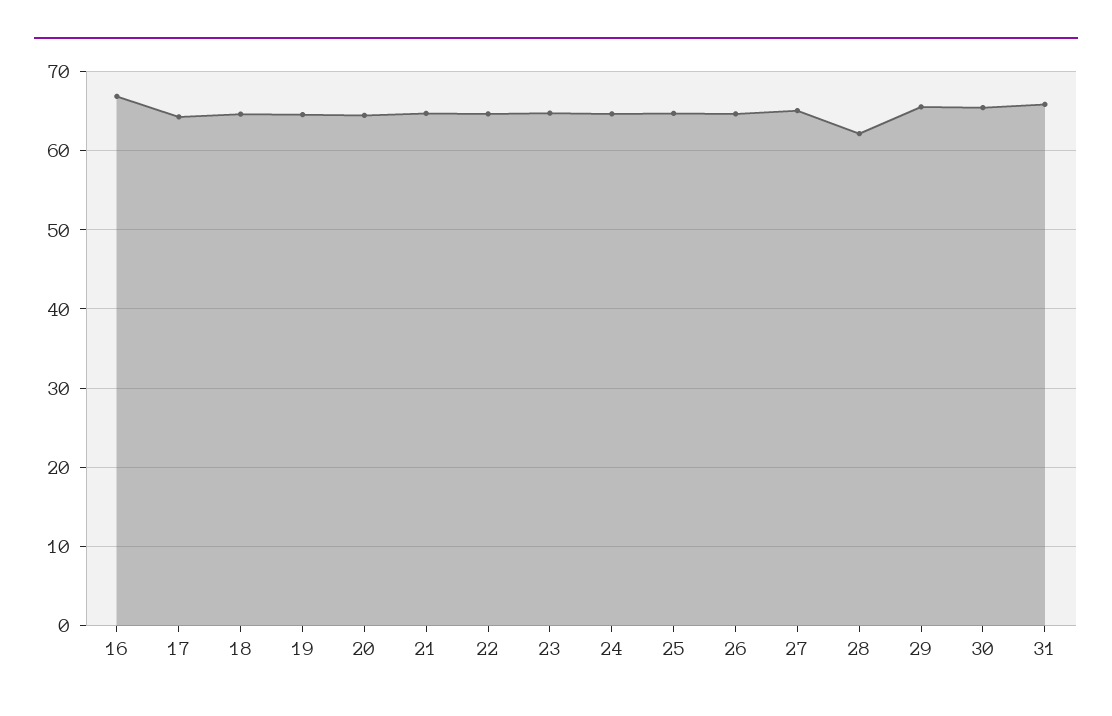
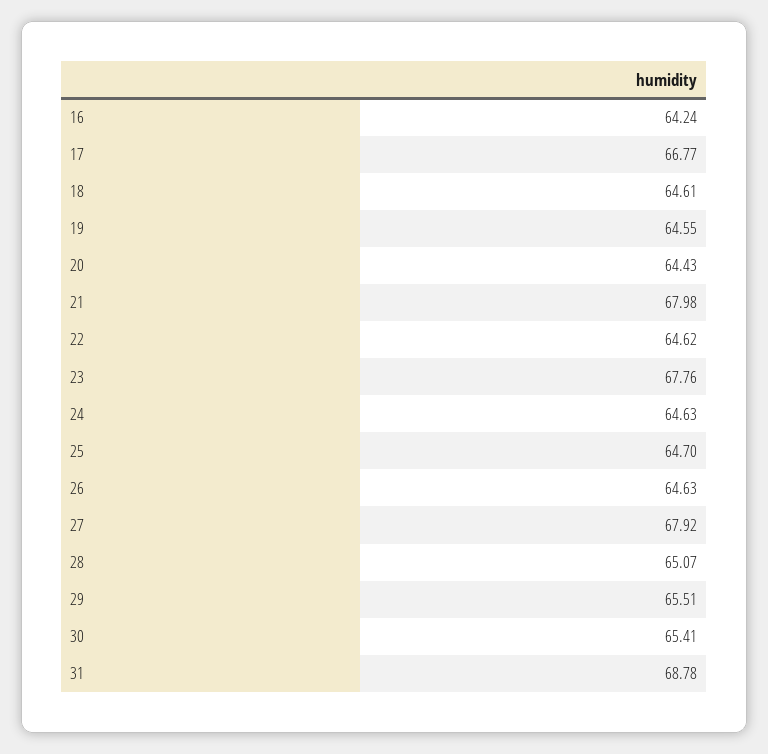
16: 67 -> 64.24
17: 64 -> 66.77
21: 65 -> 67.98
23: 65 -> 67.76
27: 65 -> 67.92
28: 62 -> 65.07
31: 66 -> 68.78

